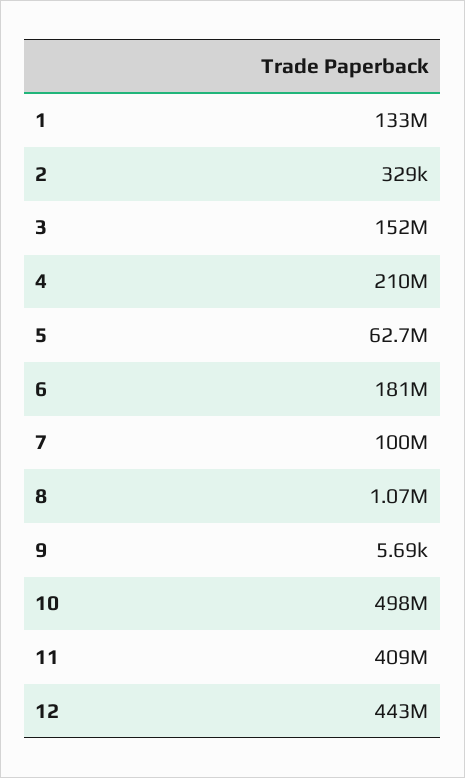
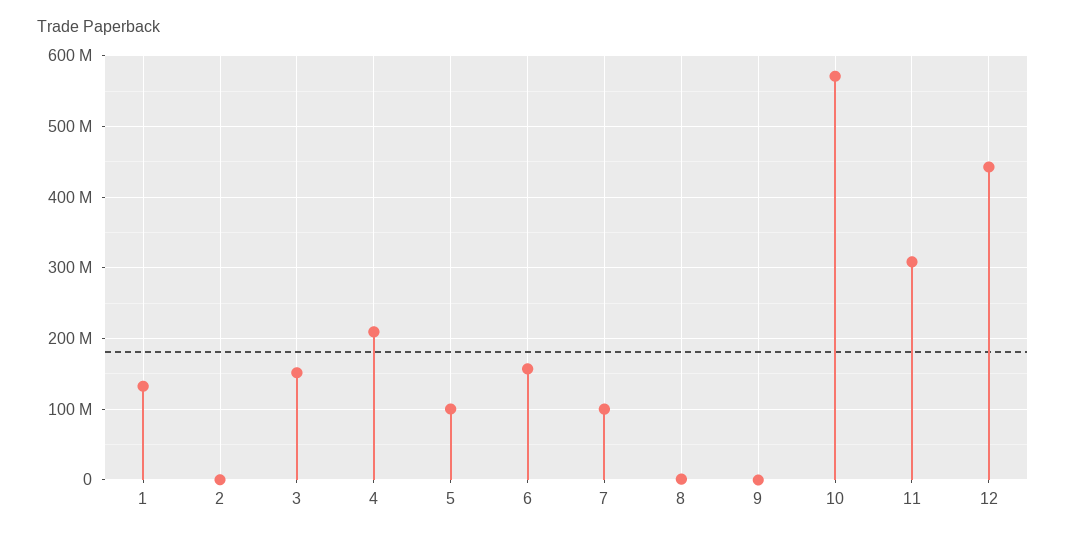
5: 62700000 -> 100000000
6: 181000000 -> 160000000
10: 498000000 -> 570000000
11: 409000000 -> 310000000

